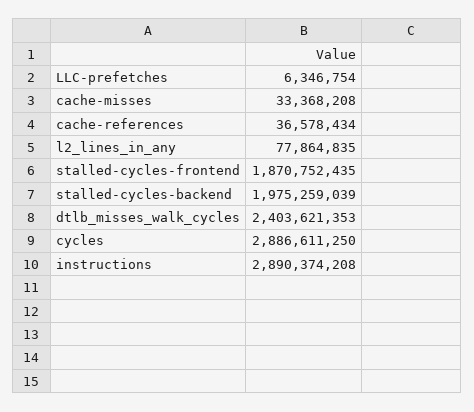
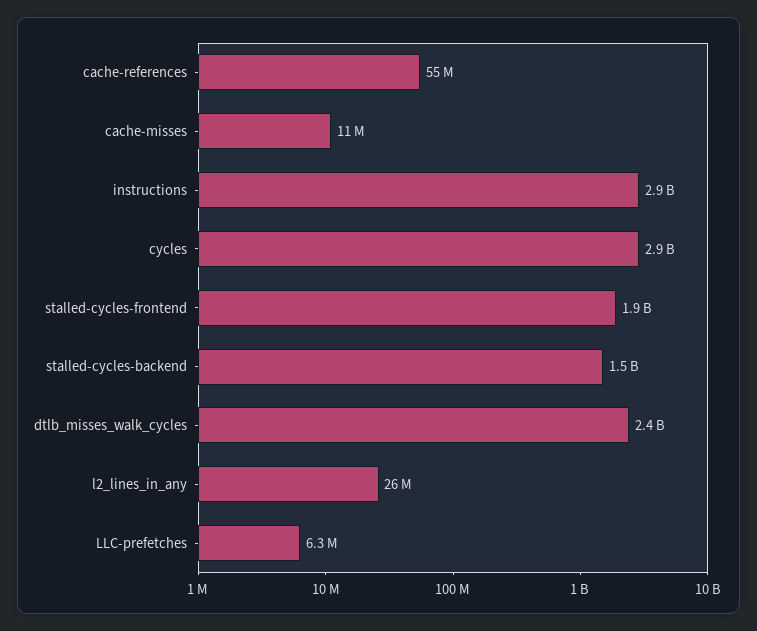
cache-misses: 33368208 -> 11000000
cache-references: 36578434 -> 55000000
l2_lines_in_any: 77864835 -> 26000000
stalled-cycles-backend: 1975259039 -> 1500000000

